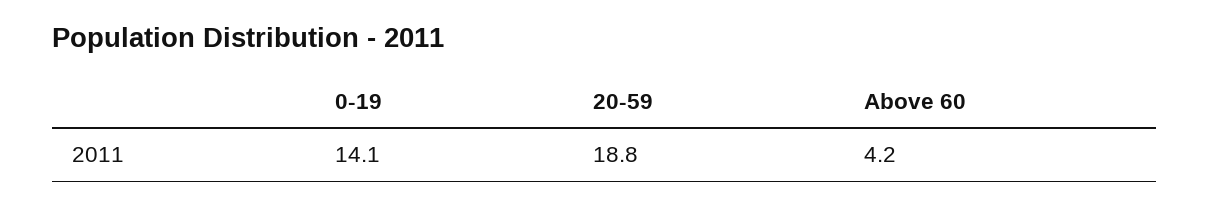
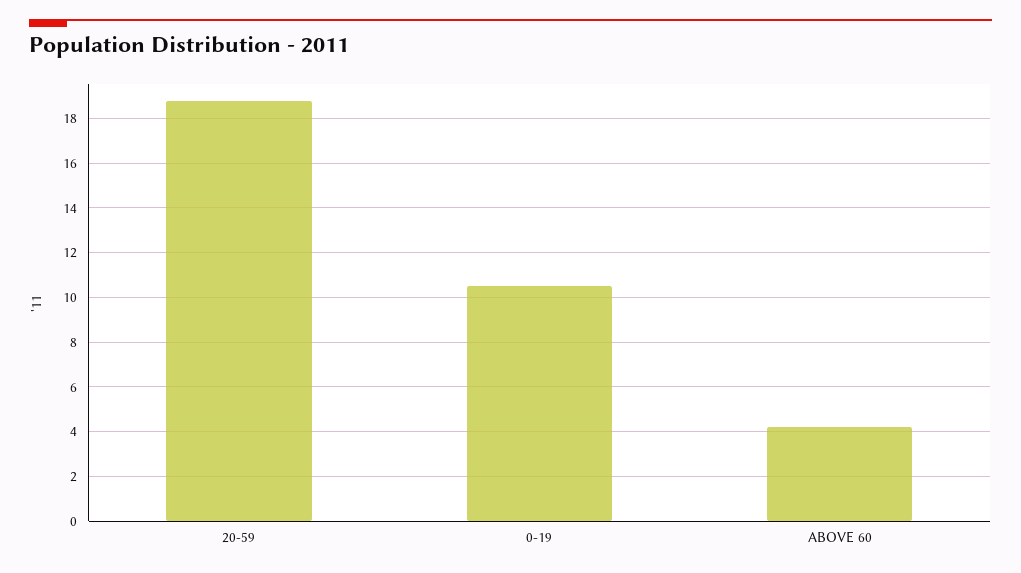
0-19: 14.1 -> 10.5

